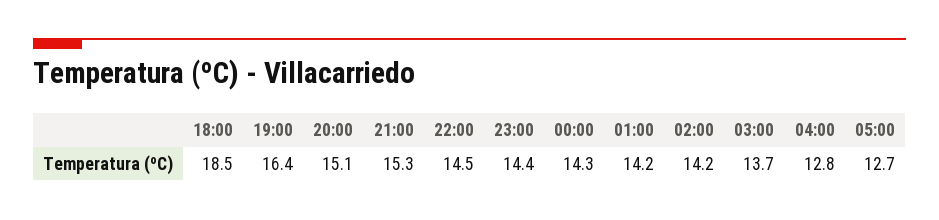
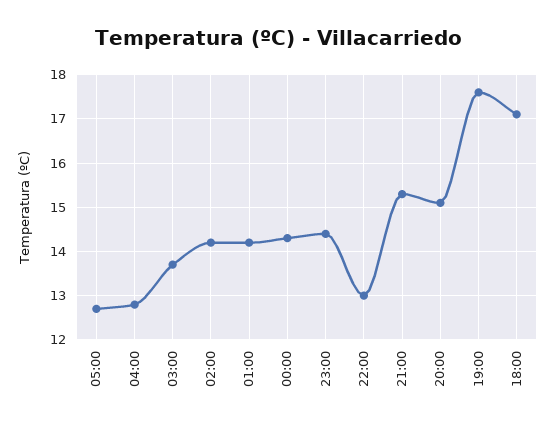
18:00: 18.5 -> 17
19:00: 16.4 -> 17.5
22:00: 14.5 -> 13

